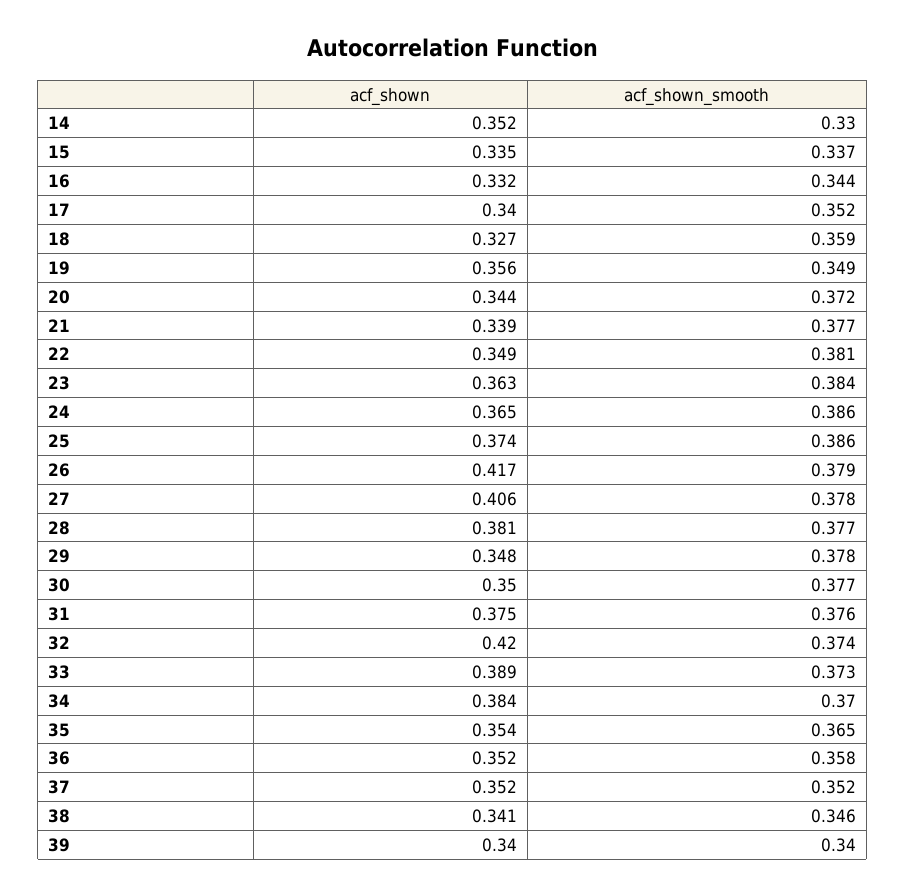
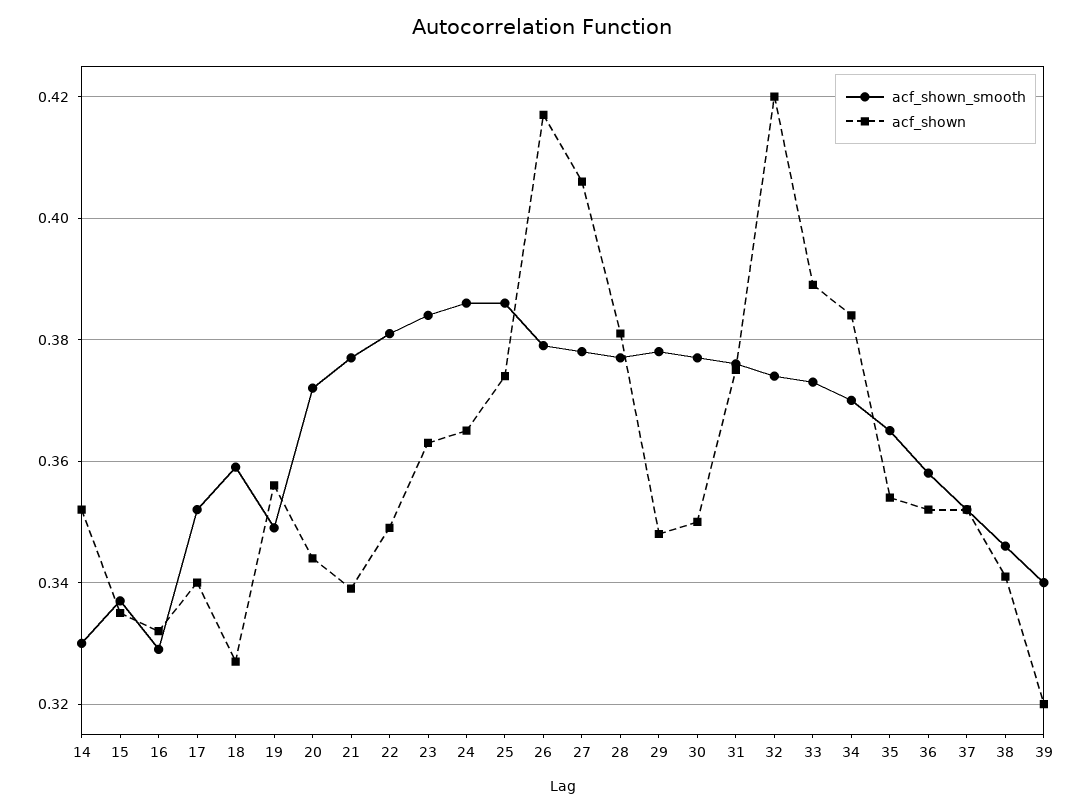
acf_shown_smooth, 16: 0.344 -> 0.33
acf_shown, 39: 0.34 -> 0.32

